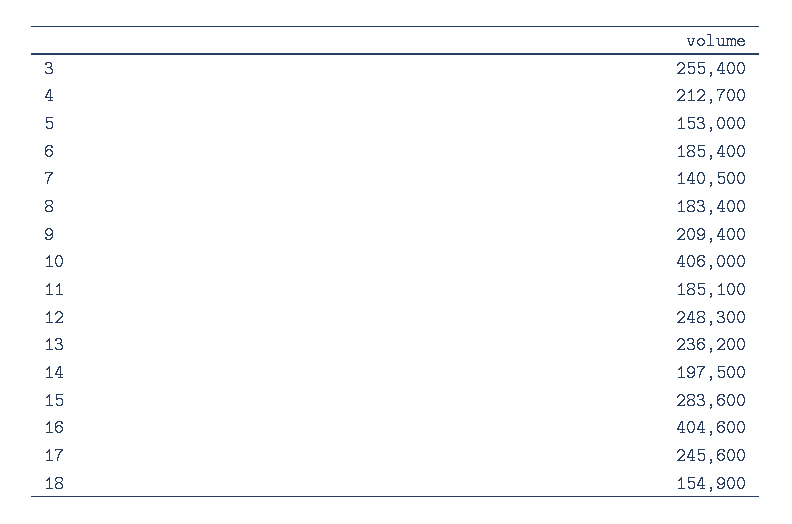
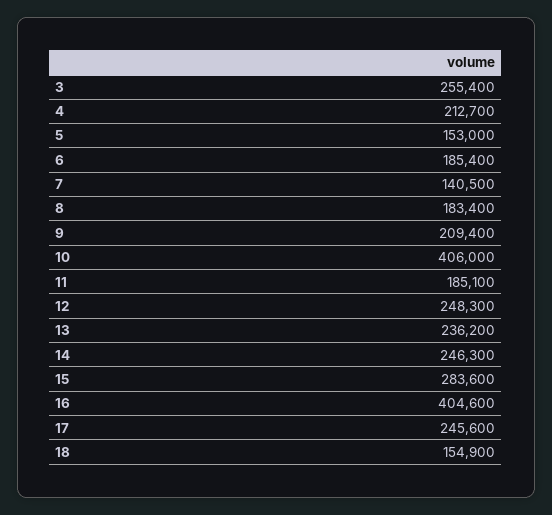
14: 197500 -> 246300

